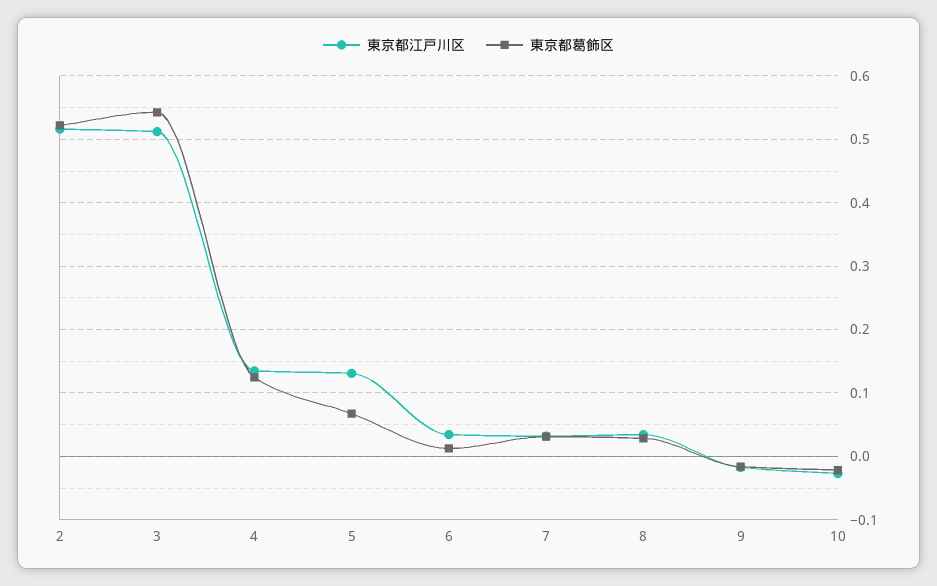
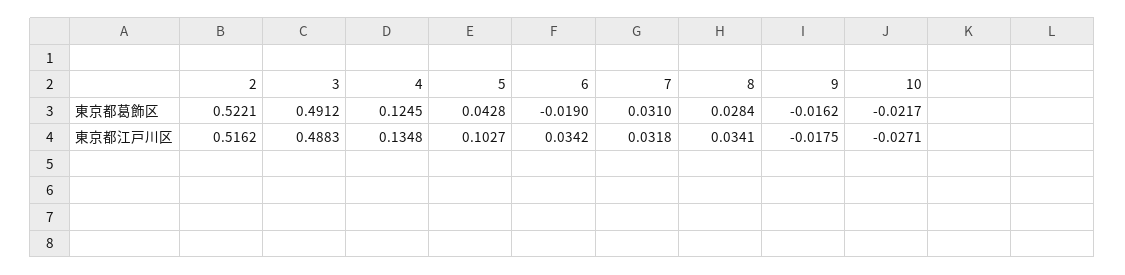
東京都江戸川区, 3: 0.51 -> 0.4883
東京都葛飾区, 3: 0.54 -> 0.4912
東京都江戸川区, 5: 0.13 -> 0.1027
東京都葛飾区, 5: 0.07 -> 0.0428
東京都葛飾区, 6: 0.01 -> -0.019

